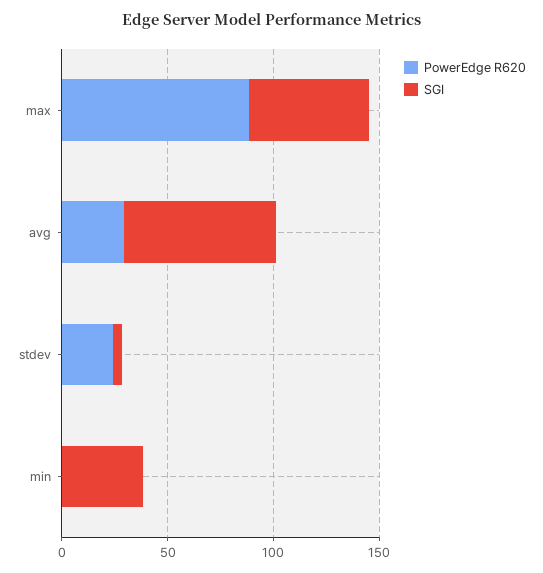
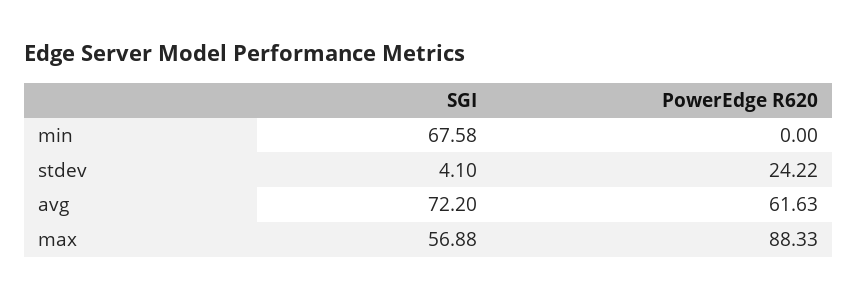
PowerEdge R620, avg: 30 -> 61.63
SGI, min: 40 -> 67.58

